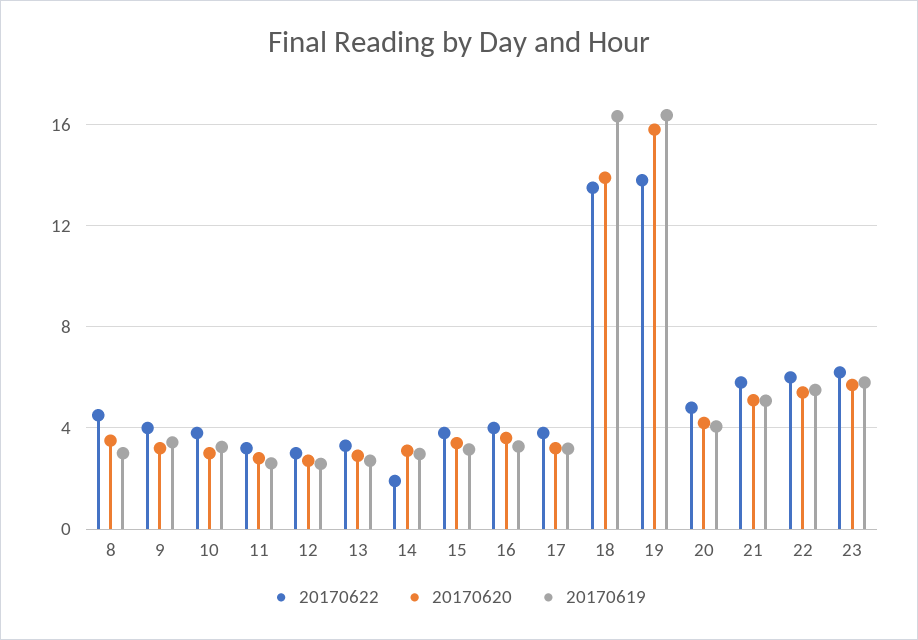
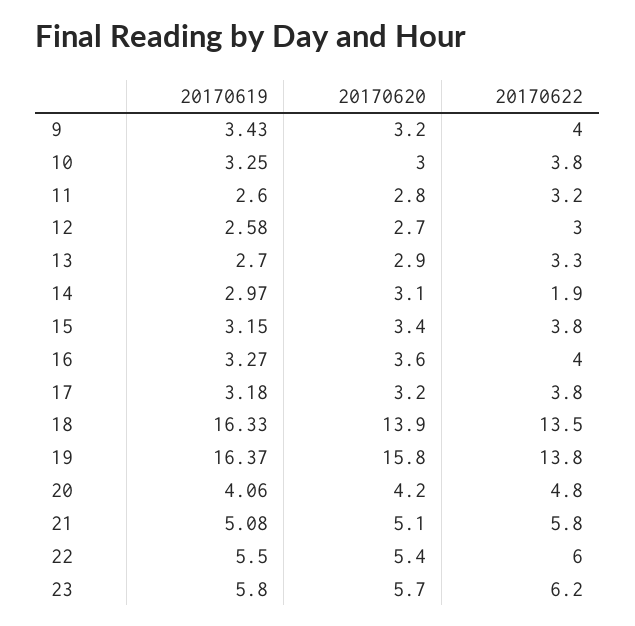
20170622, 8: 4.5 -> none
20170620, 8: 3.5 -> none
20170619, 8: 3 -> none

